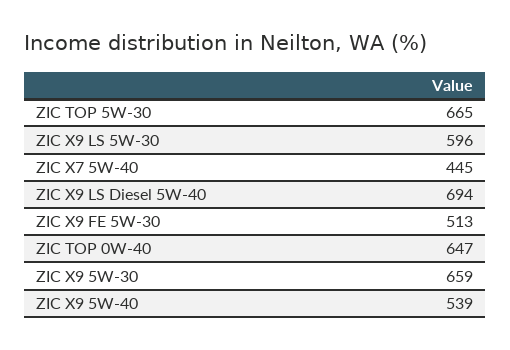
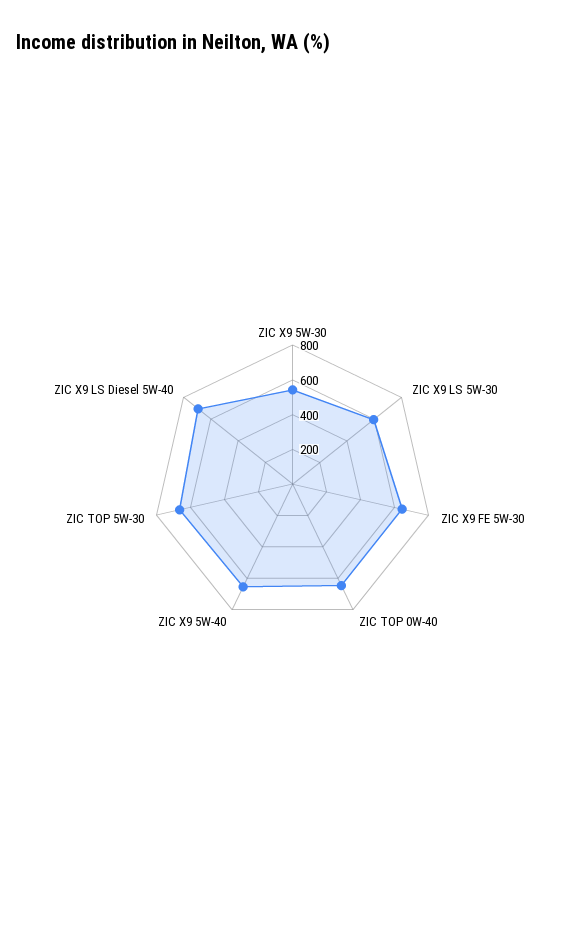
ZIC X7 5W-40: 445 -> none
ZIC X9 FE 5W-30: 513 -> 650
ZIC X9 5W-30: 659 -> 550
ZIC X9 5W-40: 539 -> 650

